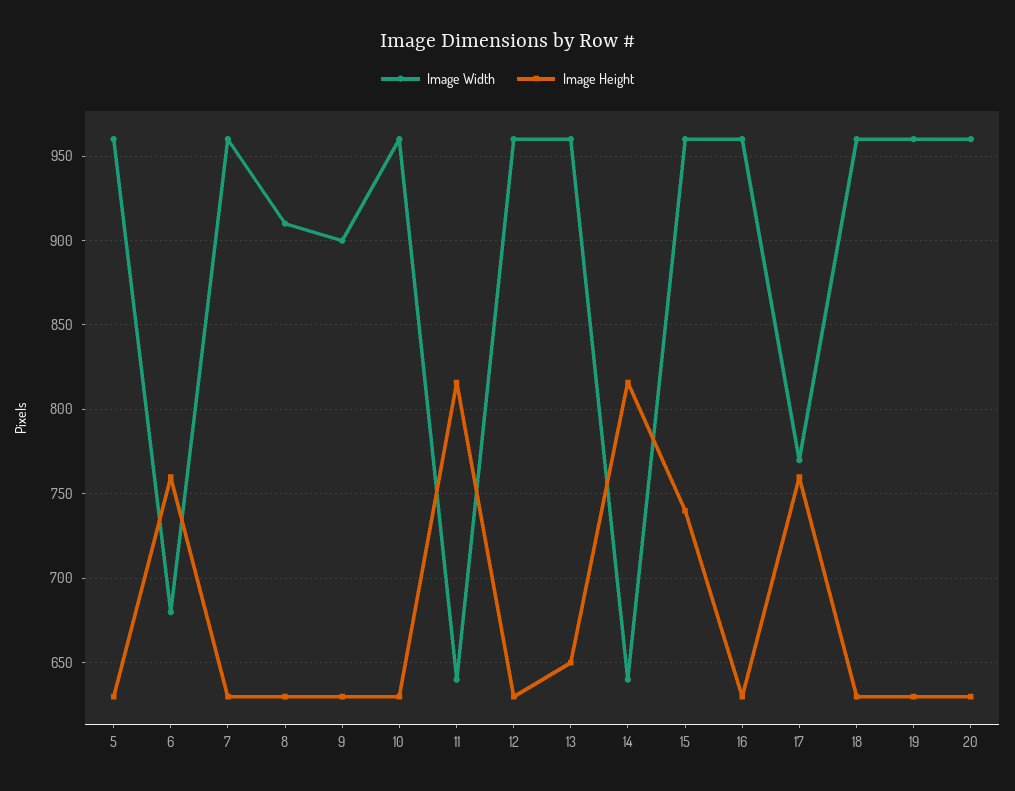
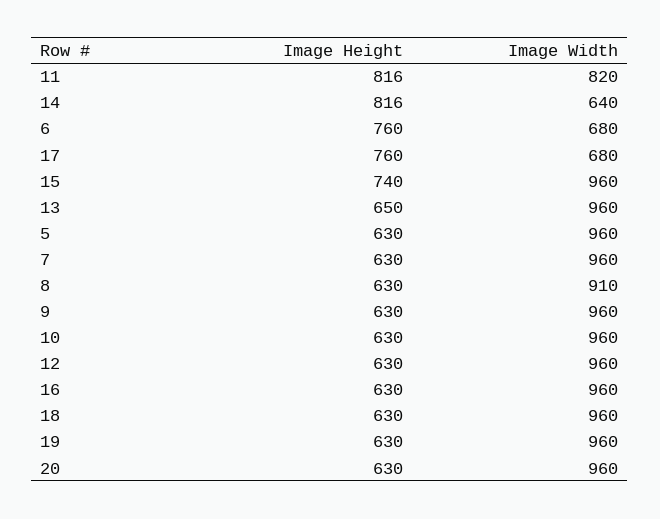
Image Width, 9: 900 -> 960
Image Width, 11: 640 -> 820
Image Width, 17: 770 -> 680

